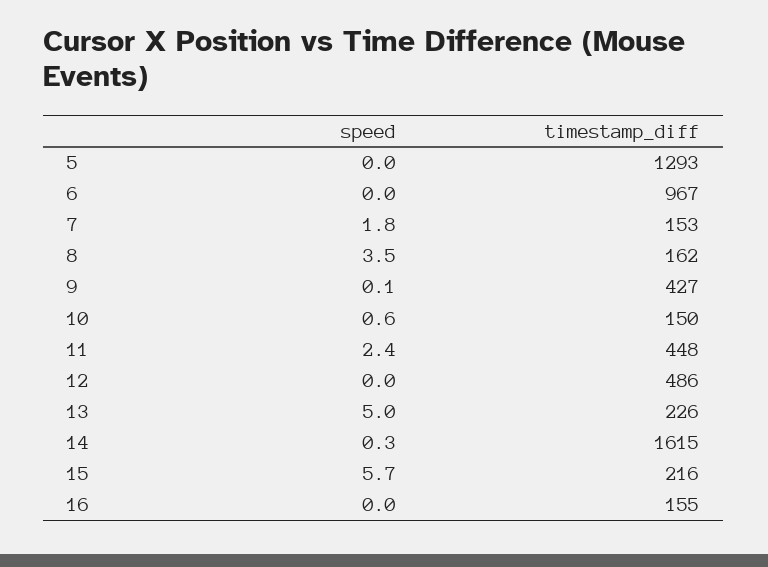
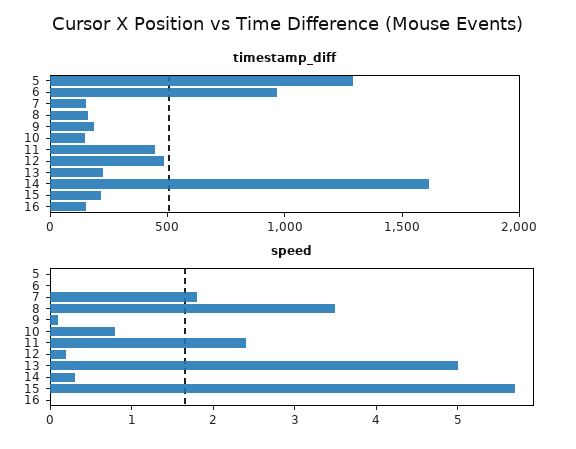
timestamp_diff, 9: 427 -> 200
speed, 10: 0.6 -> 0.8
speed, 12: 0 -> 0.2

